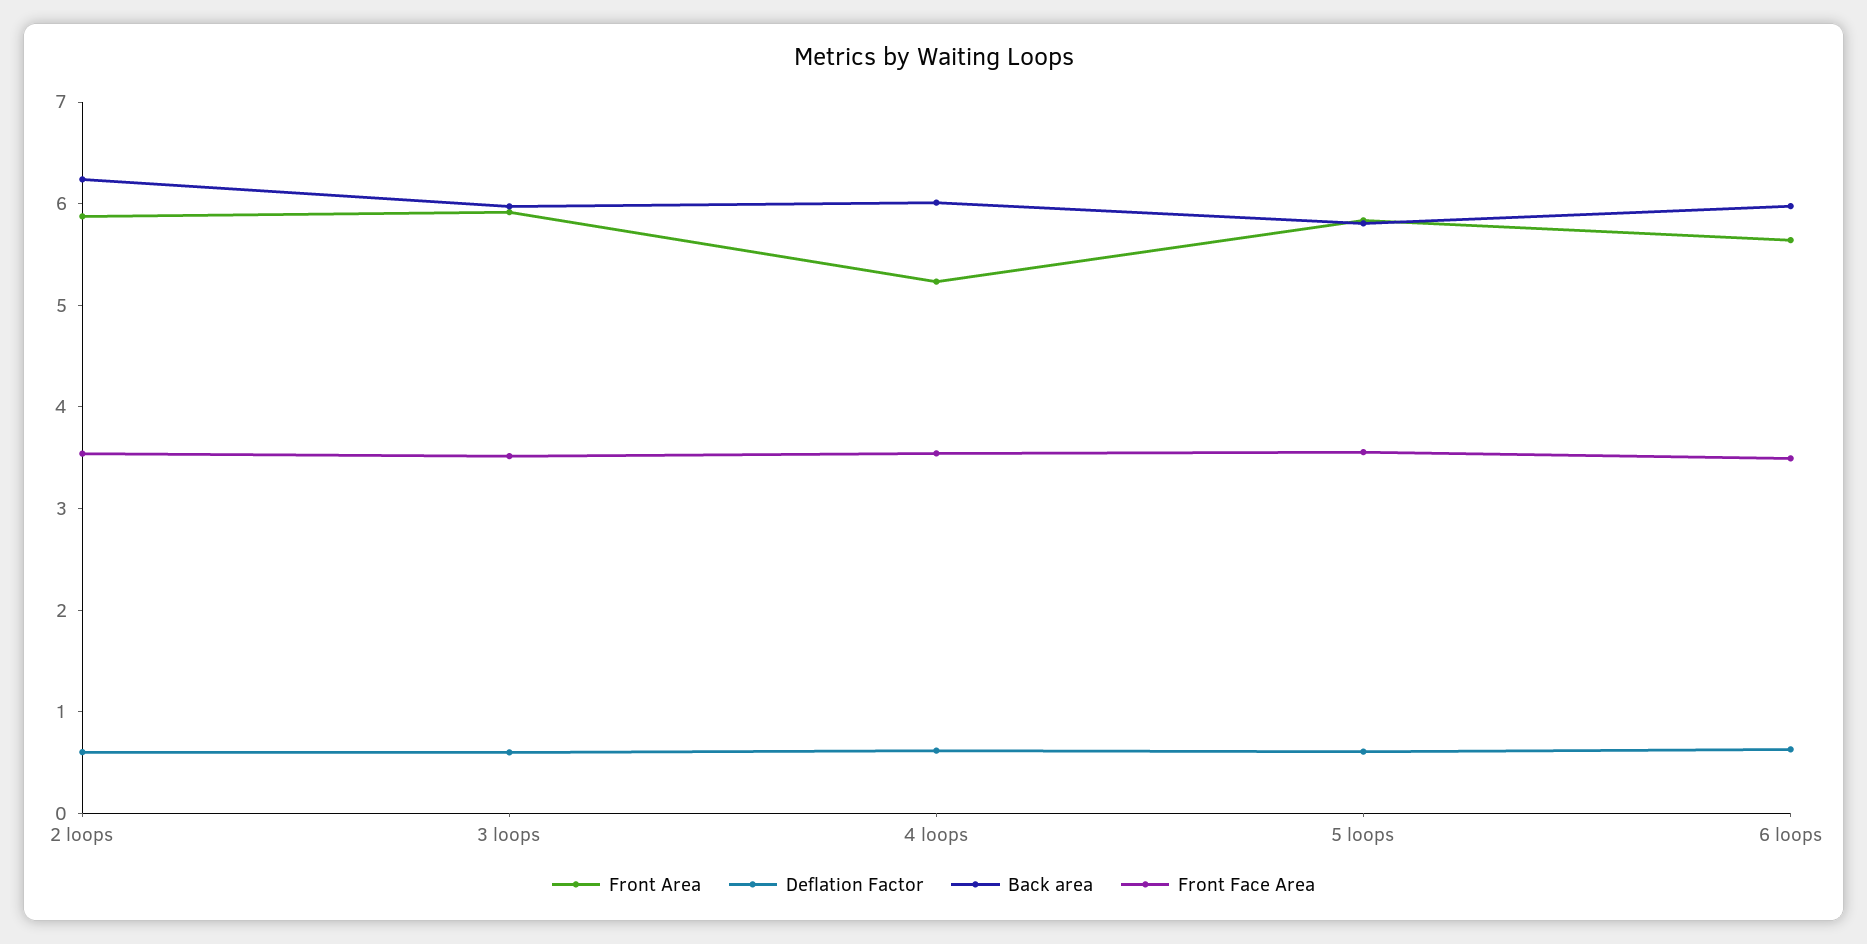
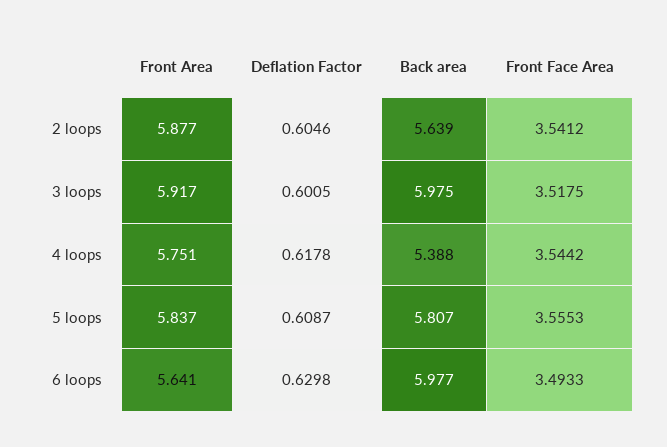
Back area, 2 loops: 6.2 -> 5.639
Front Area, 4 loops: 5.2 -> 5.751
Back area, 4 loops: 6 -> 5.388

